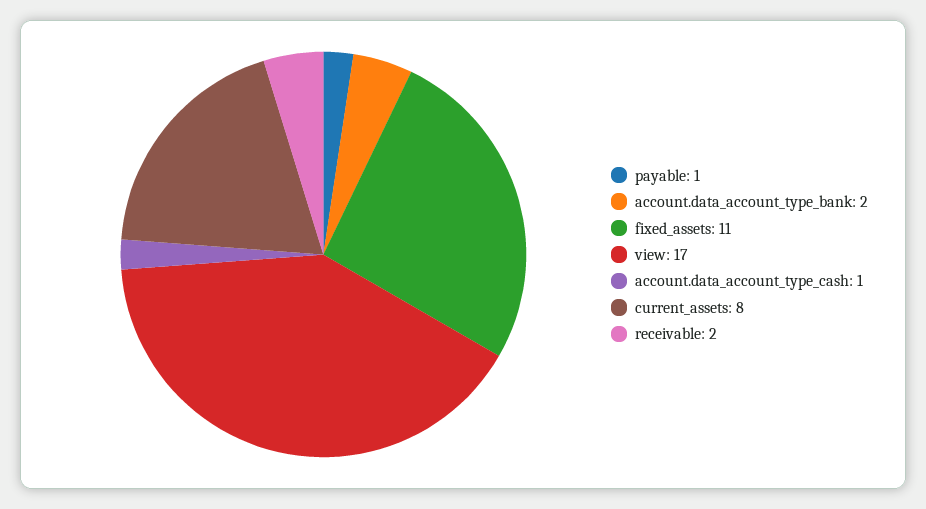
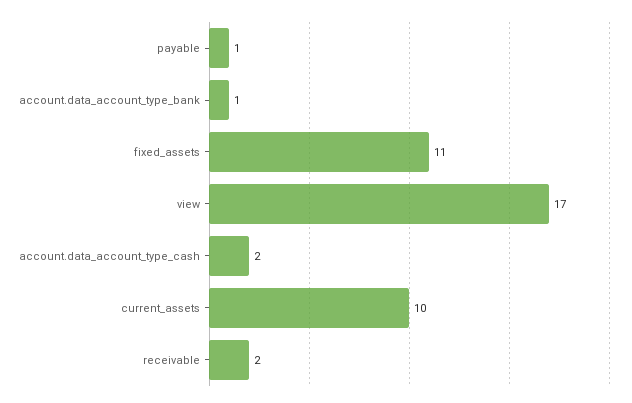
account.data_account_type_bank: 2 -> 1
account.data_account_type_cash: 1 -> 2
current_assets: 8 -> 10

